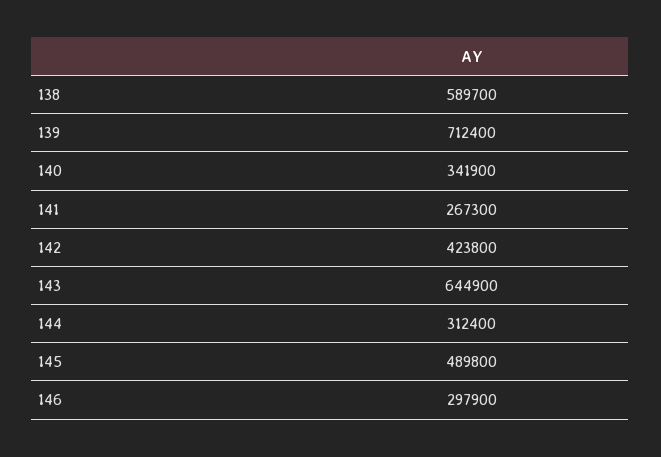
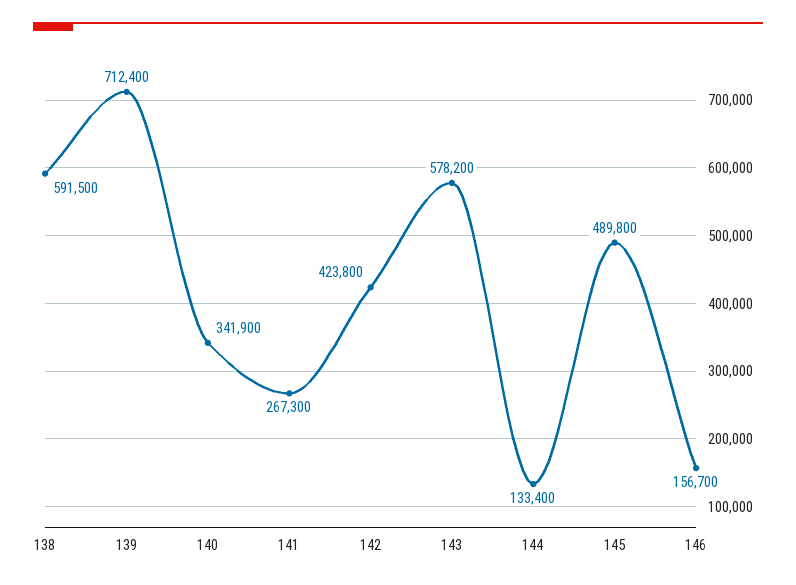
138: 589700 -> 591500
143: 644900 -> 578200
144: 312400 -> 133400
146: 297900 -> 156700

